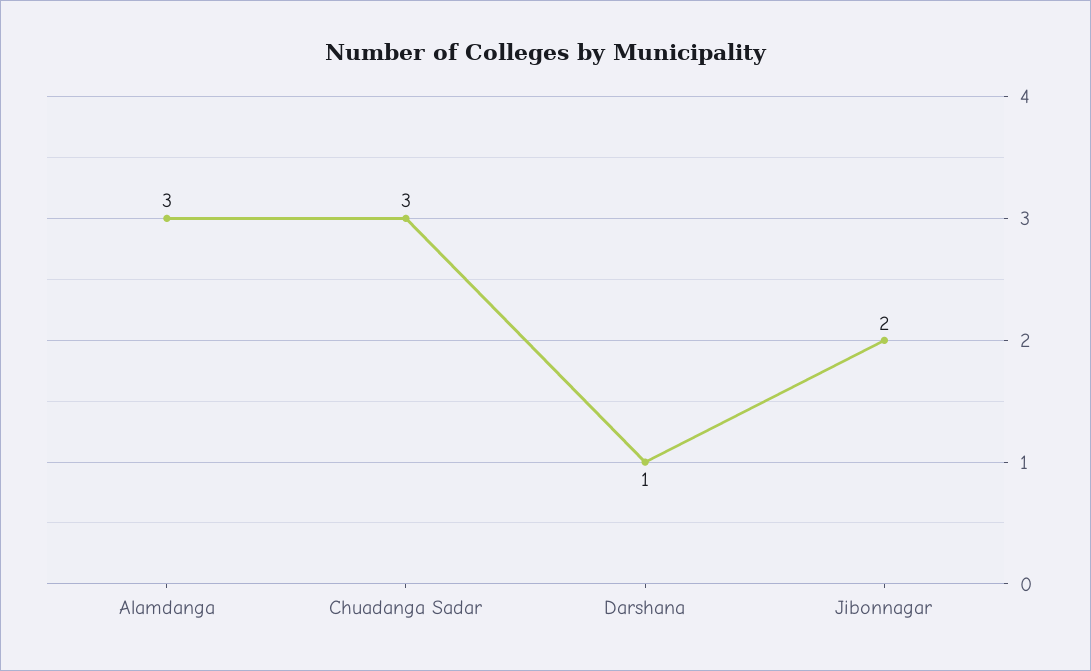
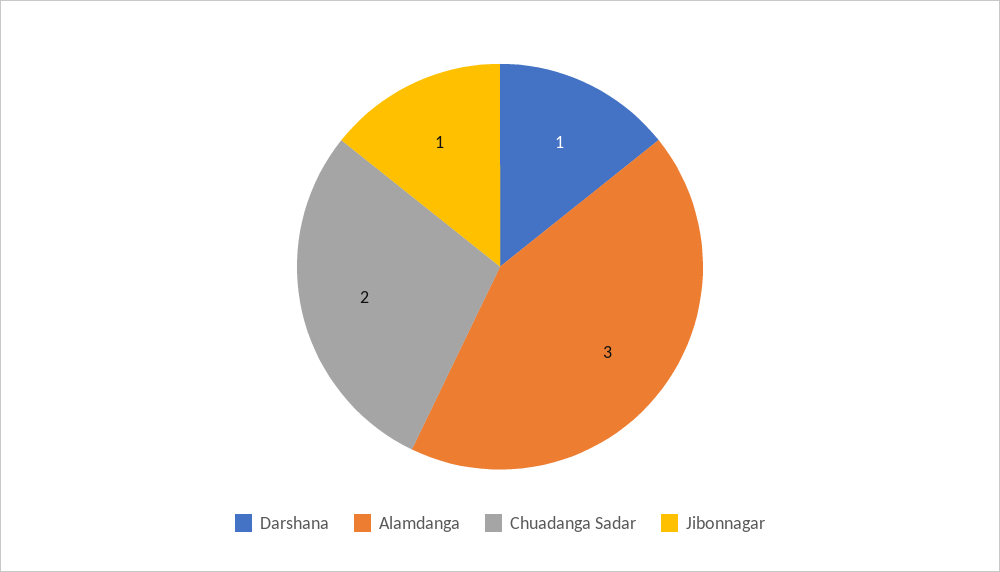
Chuadanga Sadar: 3 -> 2
Jibonnagar: 2 -> 1

